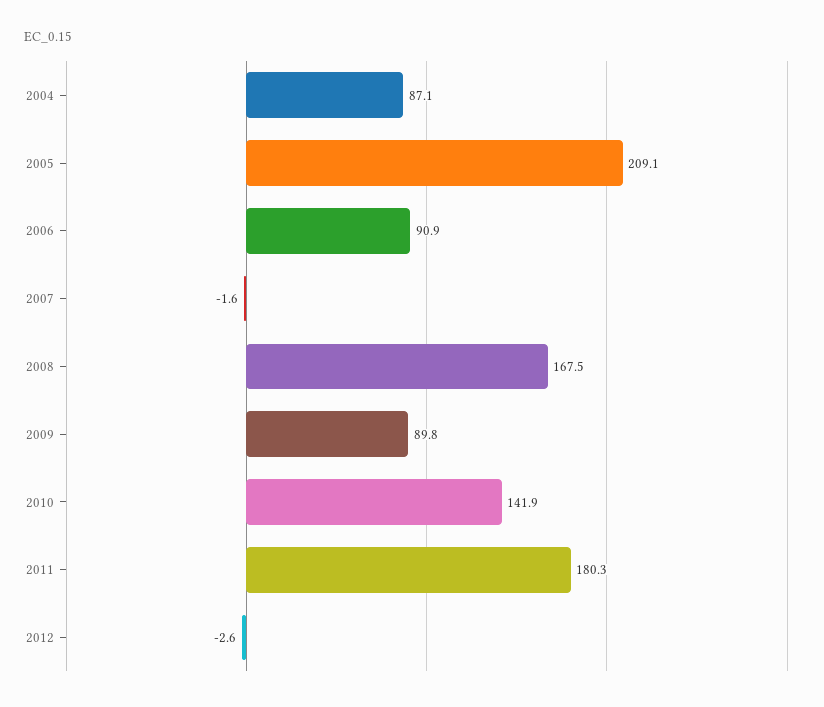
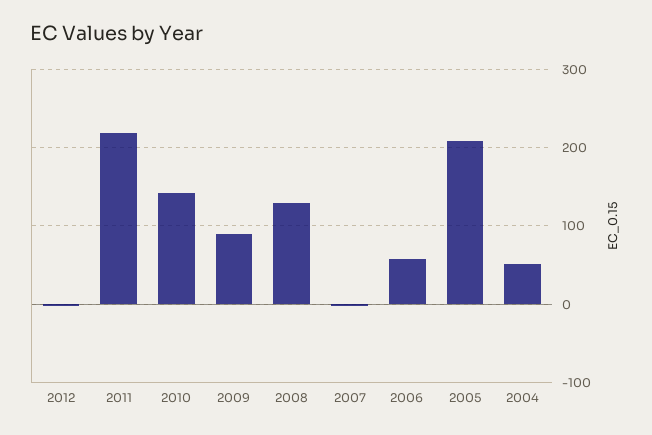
2004: 87.1 -> 50
2006: 90.9 -> 60
2008: 167.5 -> 130
2011: 180.3 -> 220

